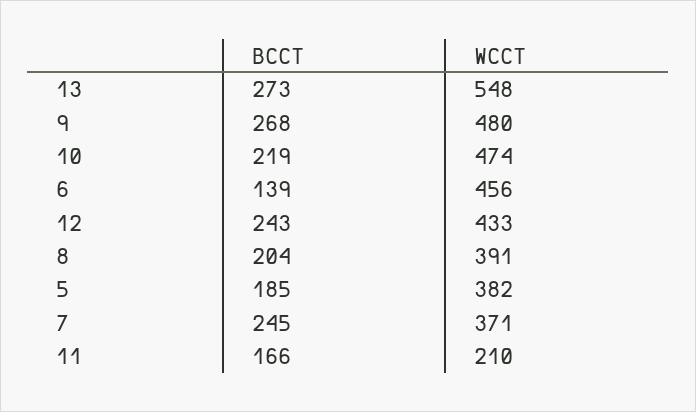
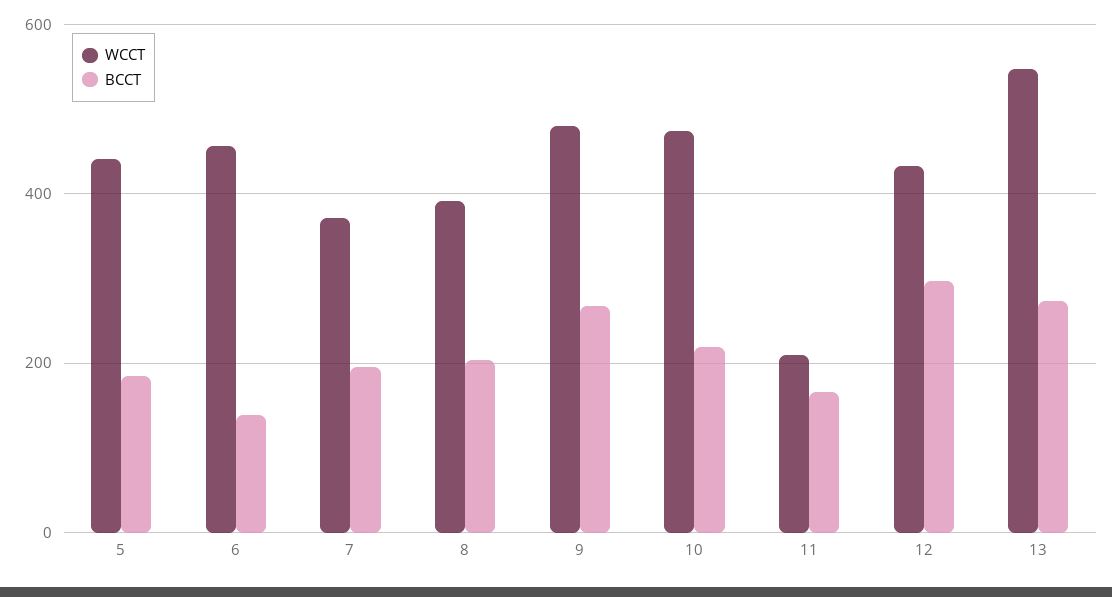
BCCT, 12: 243 -> 300
WCCT, 5: 382 -> 440
BCCT, 7: 245 -> 200

